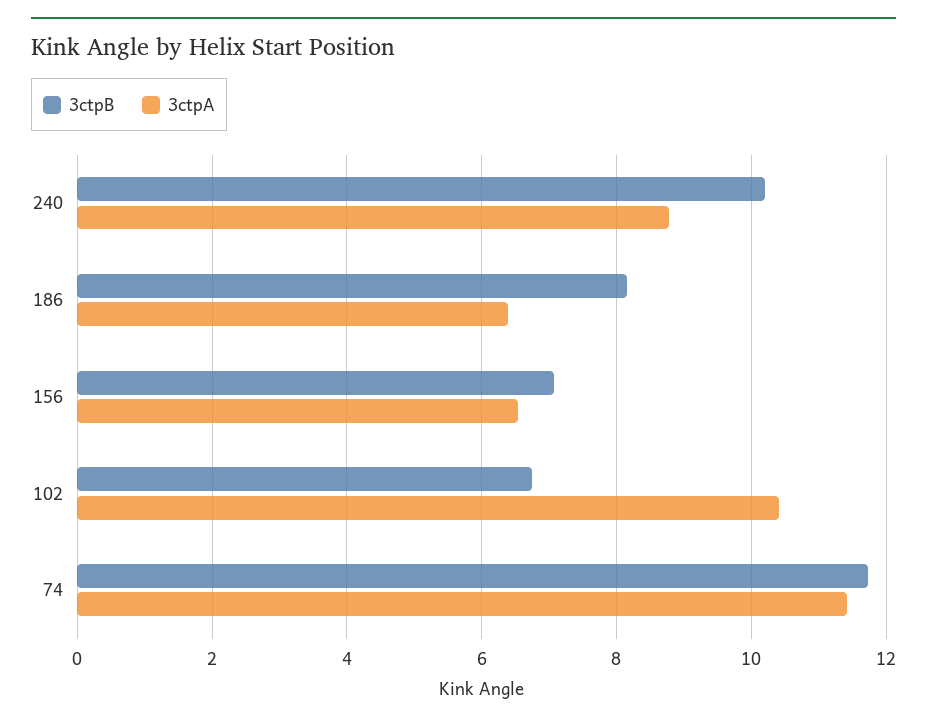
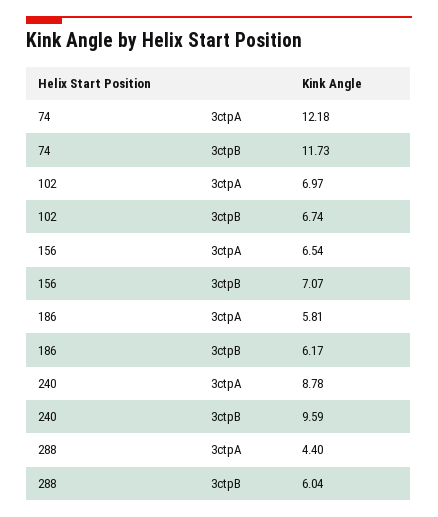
3ctpB, 240: 10.2 -> 9.59
3ctpB, 186: 8.2 -> 6.17
3ctpA, 186: 6.4 -> 5.81
3ctpA, 102: 10.4 -> 6.97
3ctpA, 74: 11.4 -> 12.18
3ctpA, 288: none -> 4.4
3ctpB, 288: none -> 6.04

